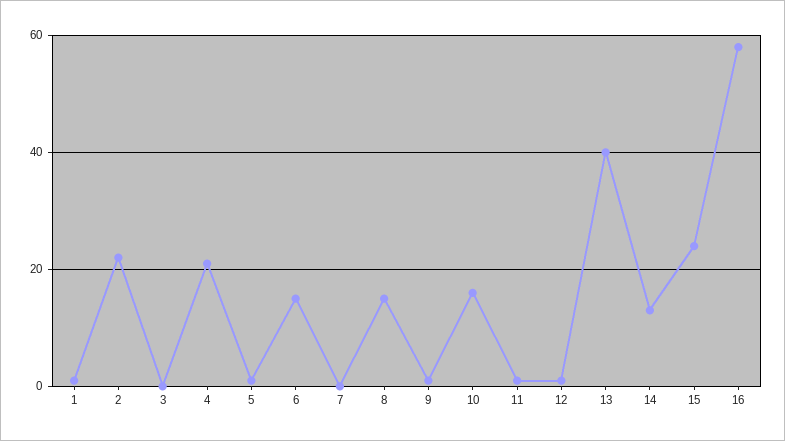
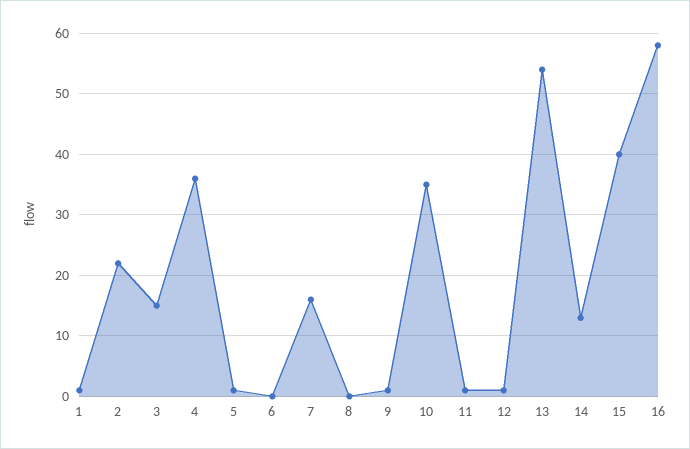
3: 0 -> 15
4: 20 -> 36
6: 15 -> 0
7: 0 -> 16
8: 15 -> 0
10: 15 -> 35
13: 40 -> 54
15: 25 -> 40

